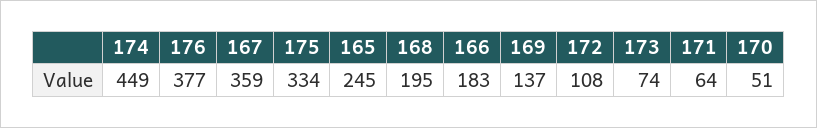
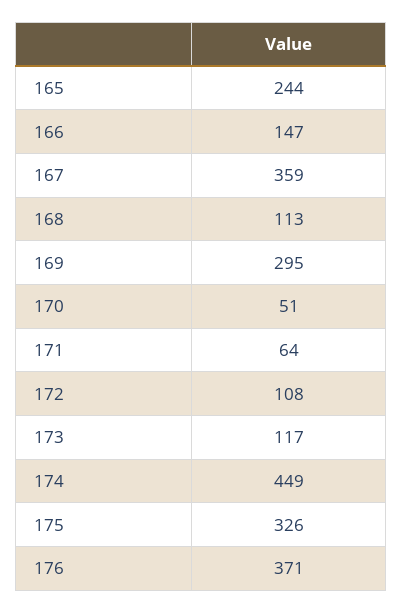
176: 377 -> 371
175: 334 -> 326
165: 245 -> 244
168: 195 -> 113
166: 183 -> 147
169: 137 -> 295
173: 74 -> 117

